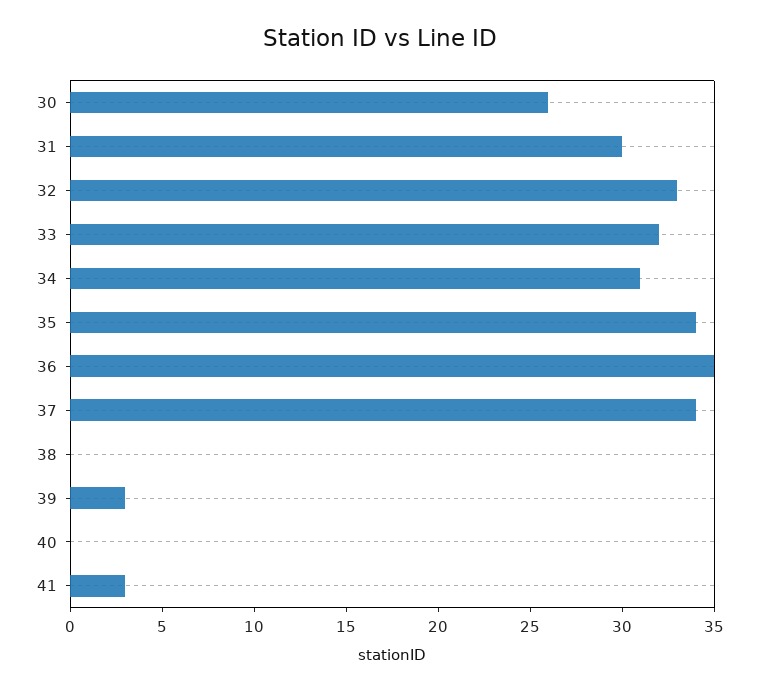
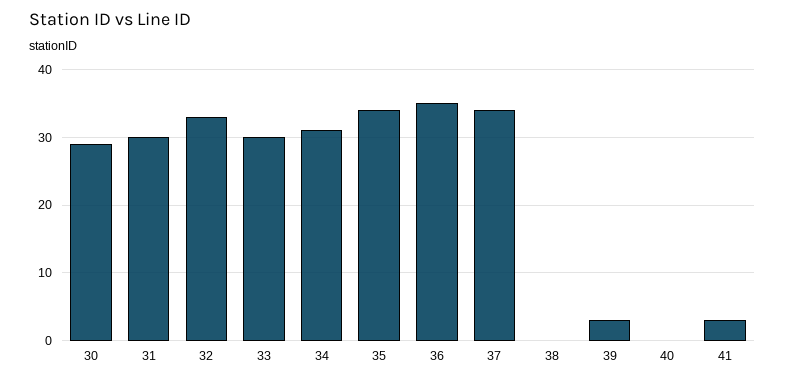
30: 26 -> 29
33: 32 -> 30

